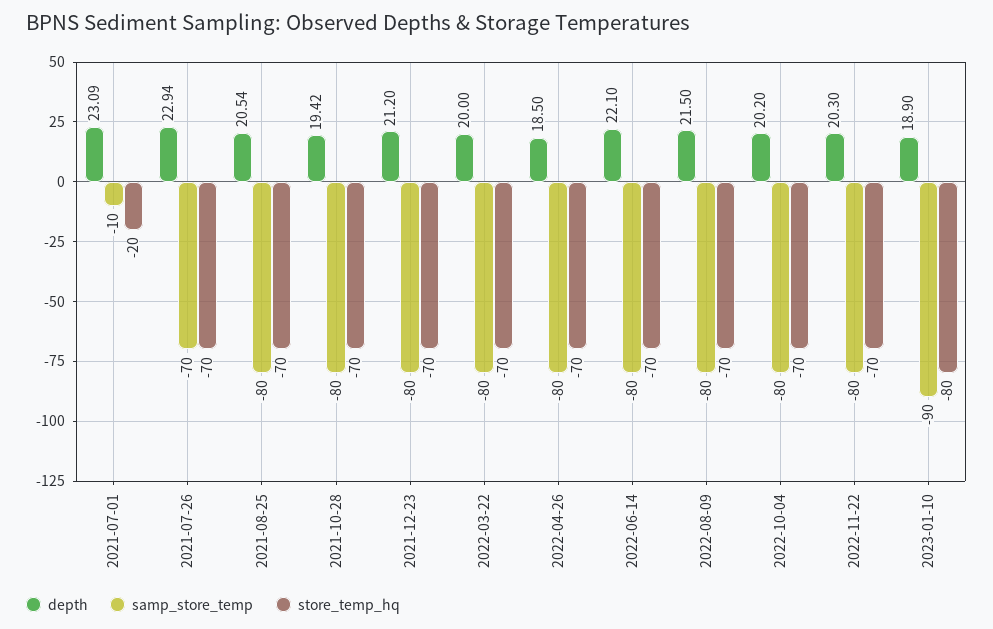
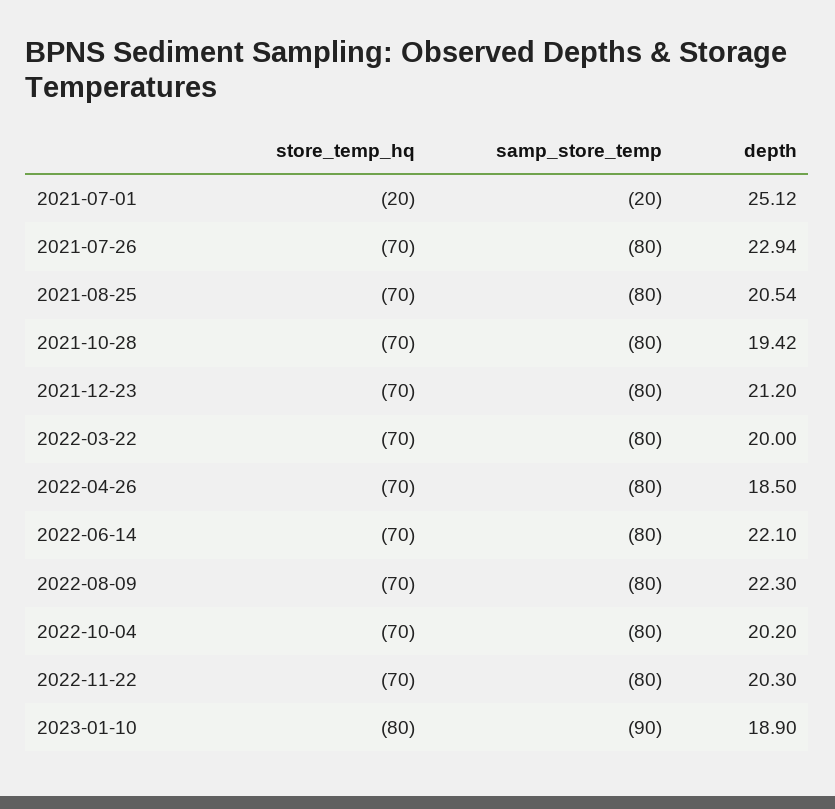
depth, 2021-07-01: 23.09 -> 25.12
samp_store_temp, 2021-07-01: -10 -> -20
samp_store_temp, 2021-07-26: -70 -> -80
depth, 2022-08-09: 21.5 -> 22.3

